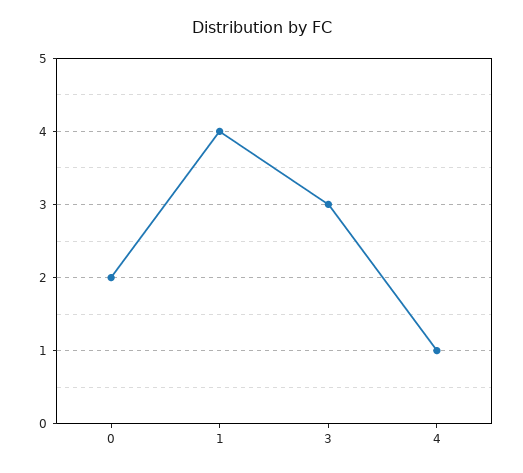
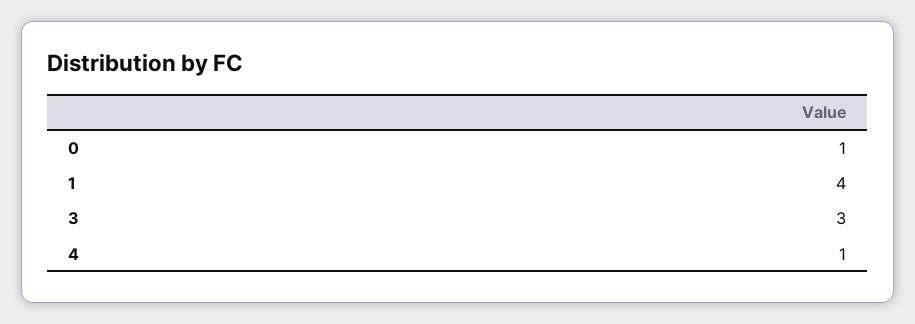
0: 2 -> 1

